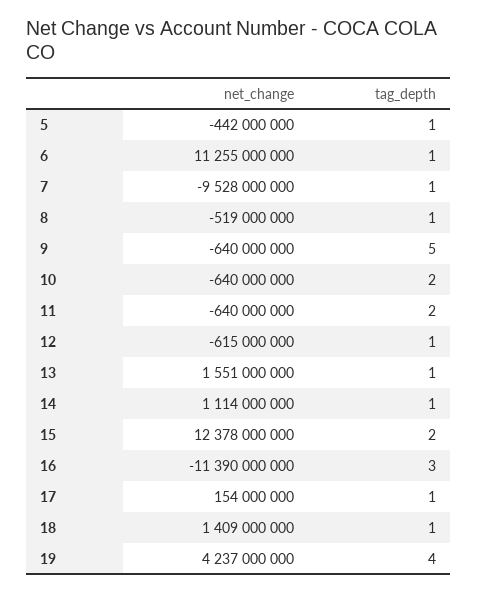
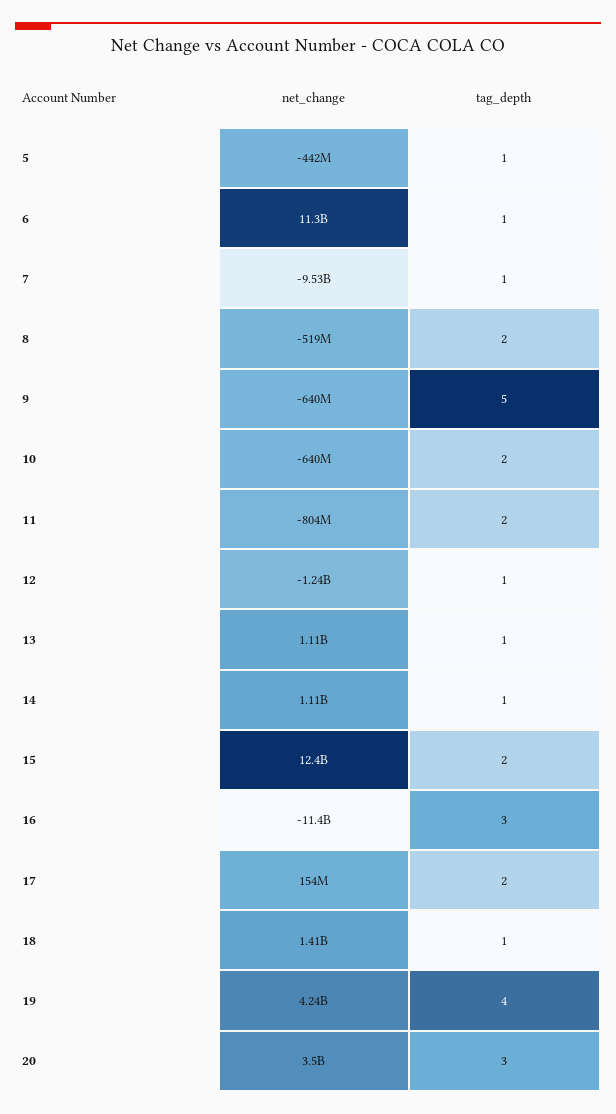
tag_depth, 8: 1 -> 2
net_change, 11: -640000000 -> -804000000
net_change, 12: -615000000 -> -1240000000
net_change, 13: 1551000000 -> 1110000000
tag_depth, 17: 1 -> 2
net_change, 20: none -> 3500000000
tag_depth, 20: none -> 3

